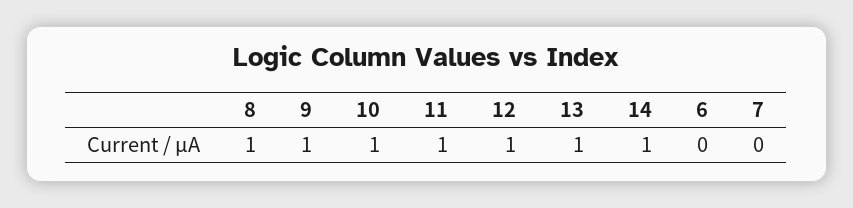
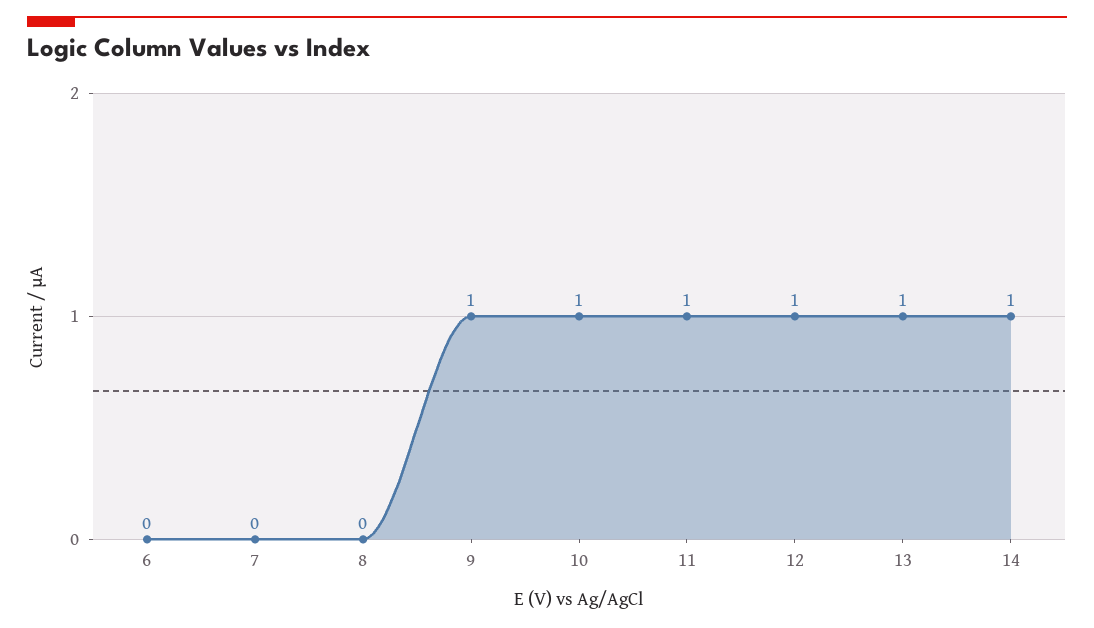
8: 1 -> 0

